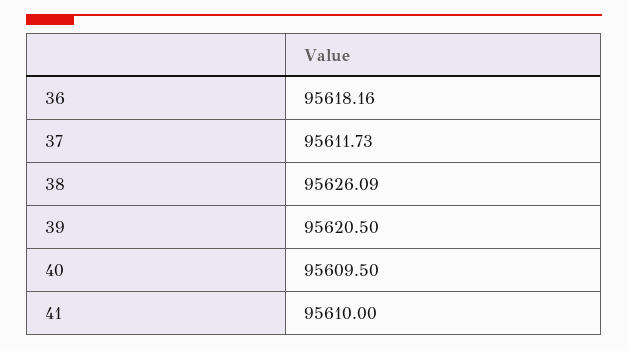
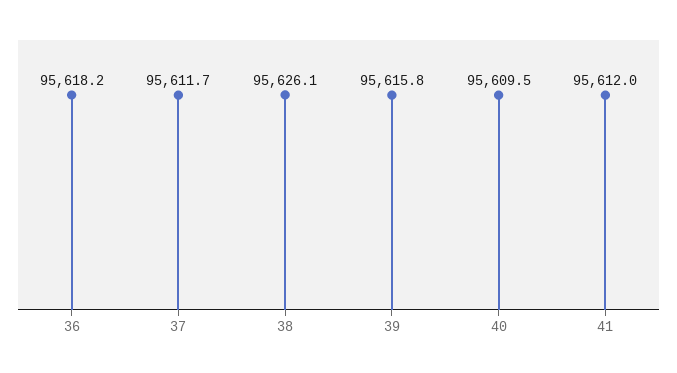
39: 95620.5 -> 95615.8
41: 95610 -> 95612

